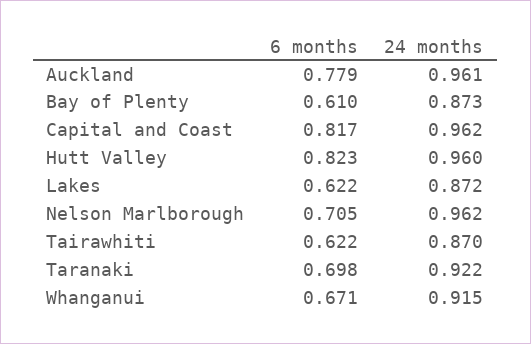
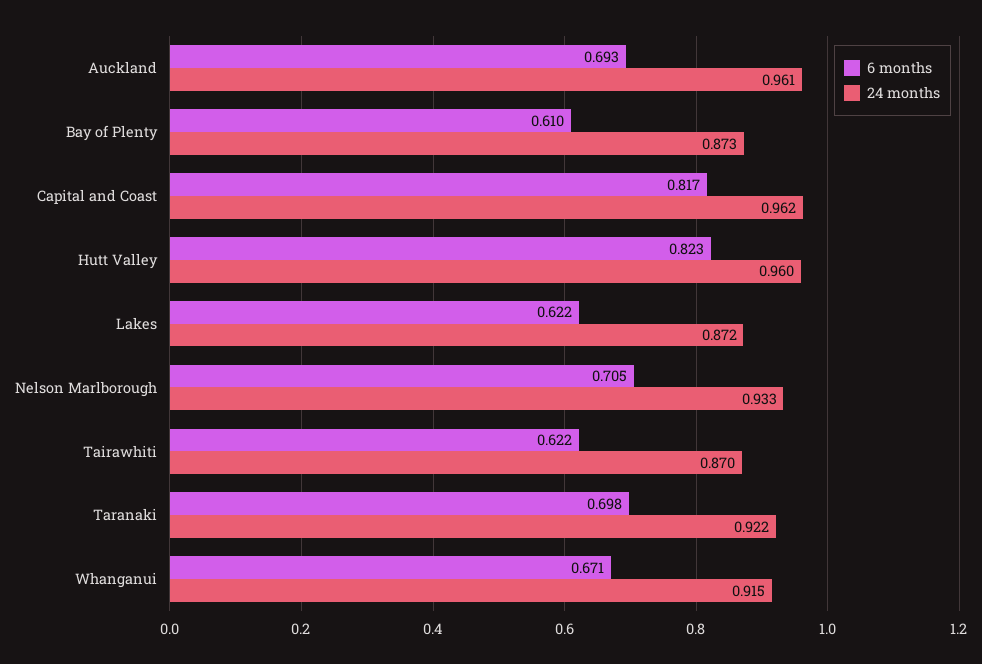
6 months, Auckland: 0.779 -> 0.693
24 months, Nelson Marlborough: 0.962 -> 0.933

